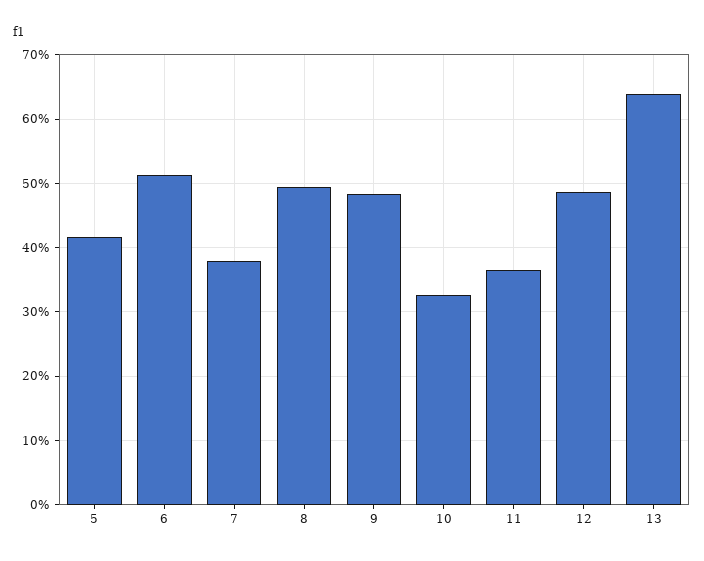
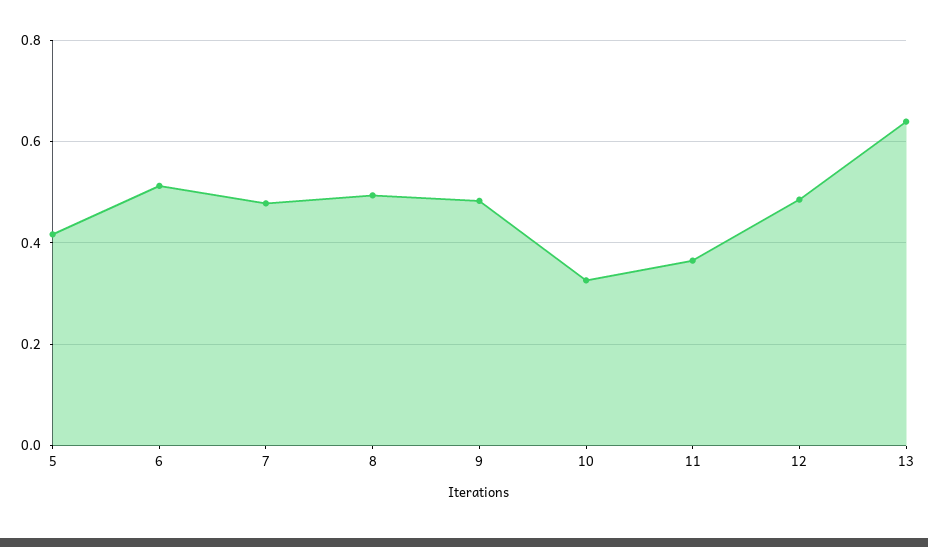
7: 0.38 -> 0.48

